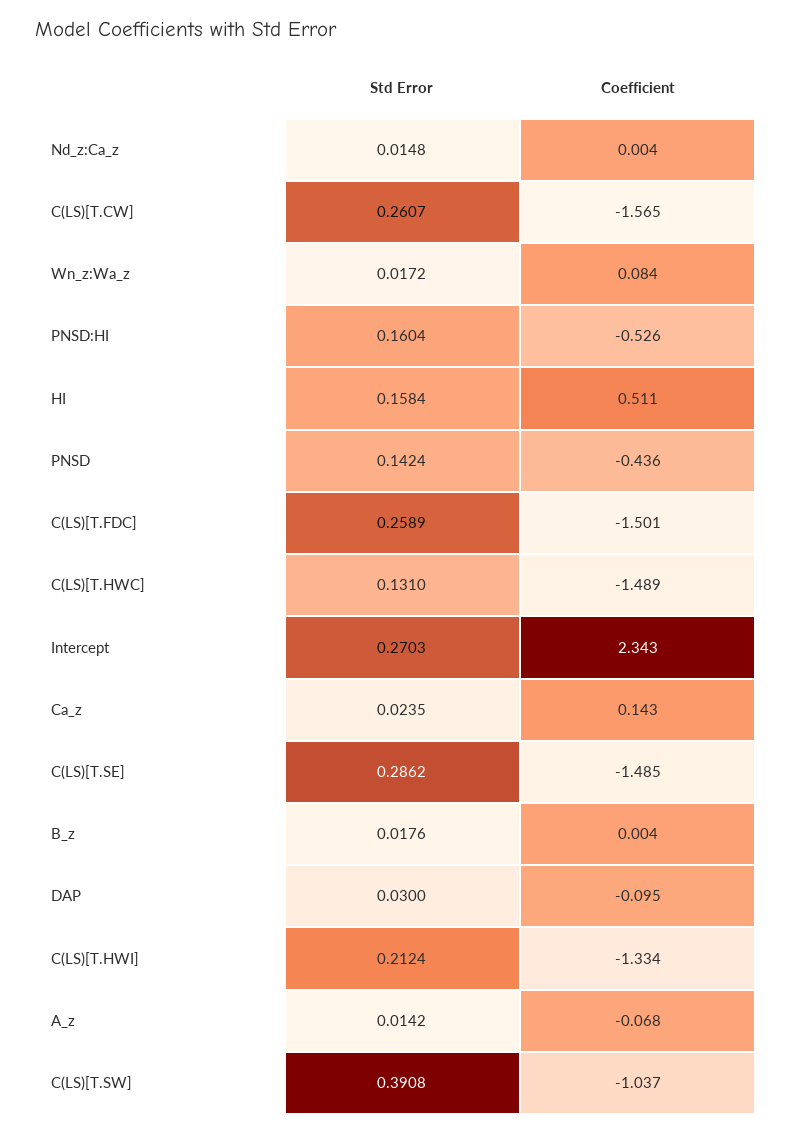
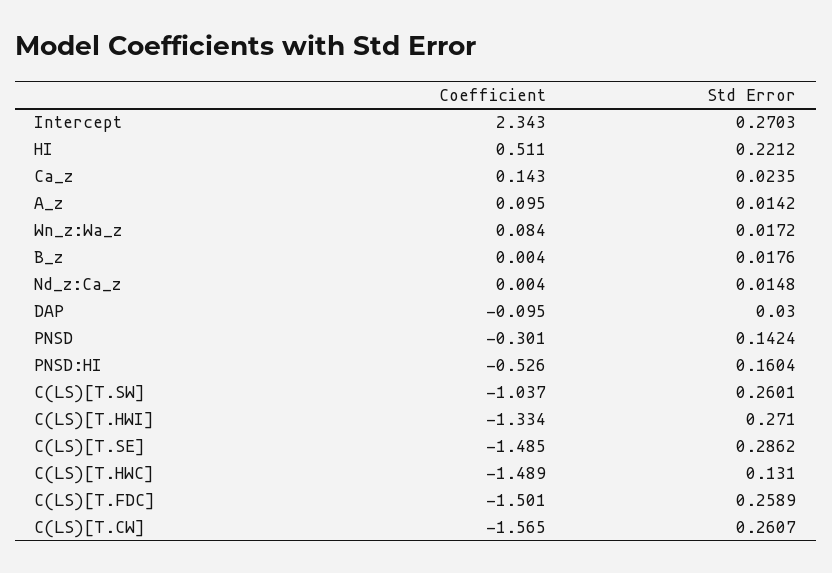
Std Error, HI: 0.1584 -> 0.2212
Coefficient, PNSD: -0.436 -> -0.301
Std Error, C(LS)[T.HWI]: 0.2124 -> 0.271
Coefficient, A_z: -0.068 -> 0.095
Std Error, C(LS)[T.SW]: 0.3908 -> 0.2601

